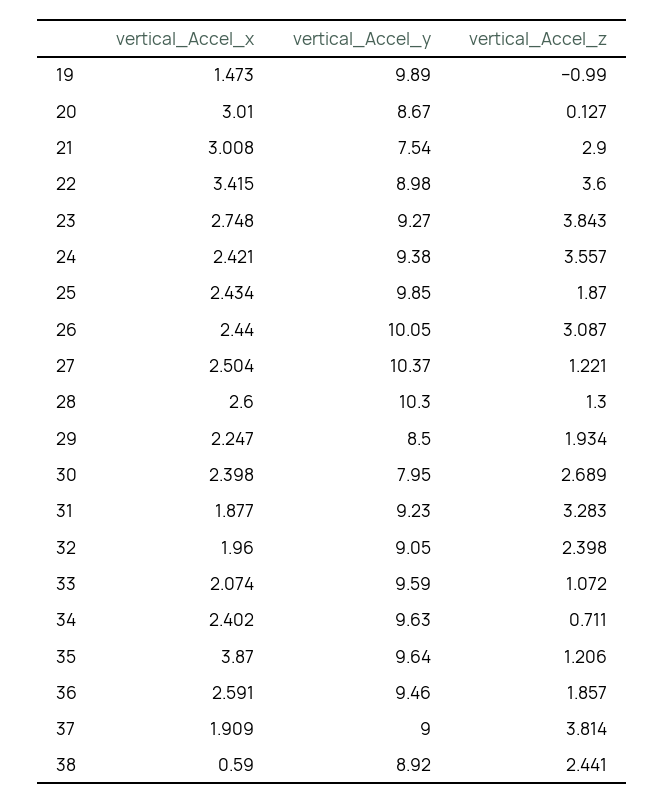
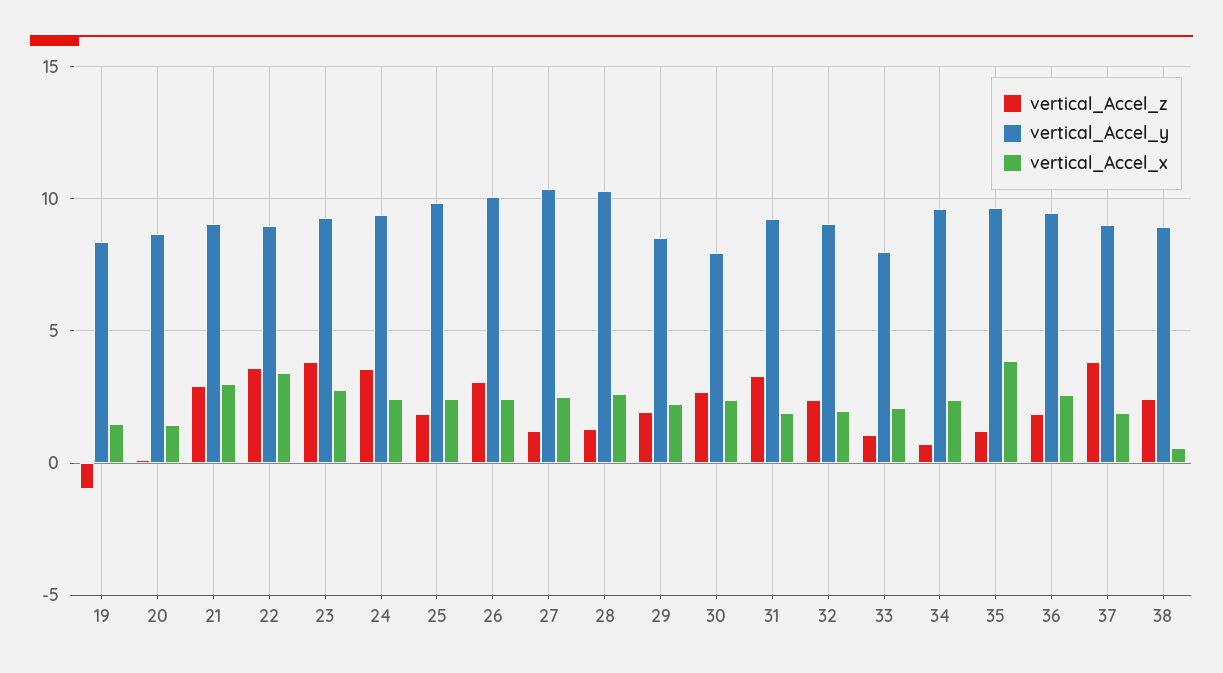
vertical_Accel_y, 19: 9.89 -> 8.5
vertical_Accel_x, 20: 3.01 -> 1.5
vertical_Accel_y, 21: 7.54 -> 9
vertical_Accel_y, 33: 9.59 -> 8

